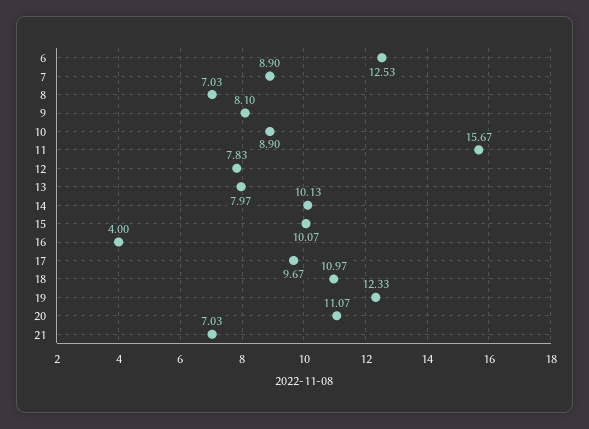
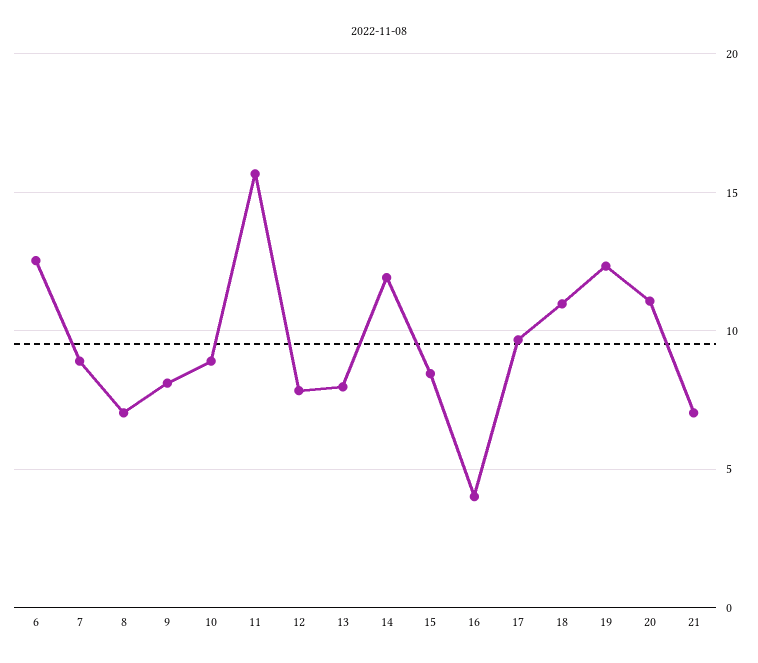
14: 10.13 -> 12
15: 10.07 -> 8.5

